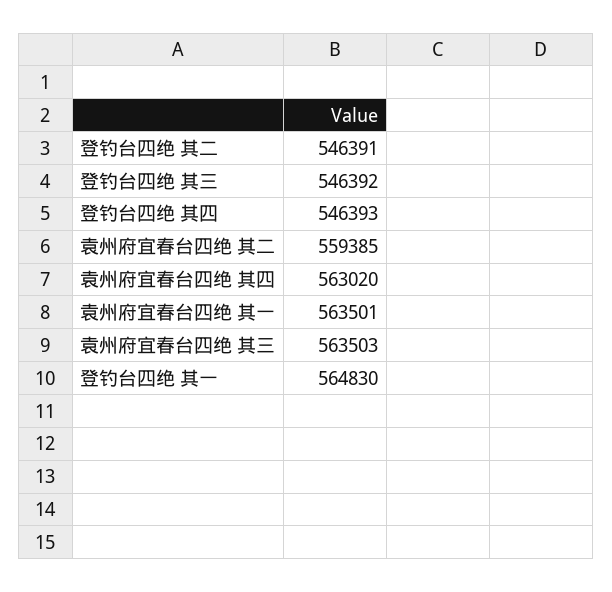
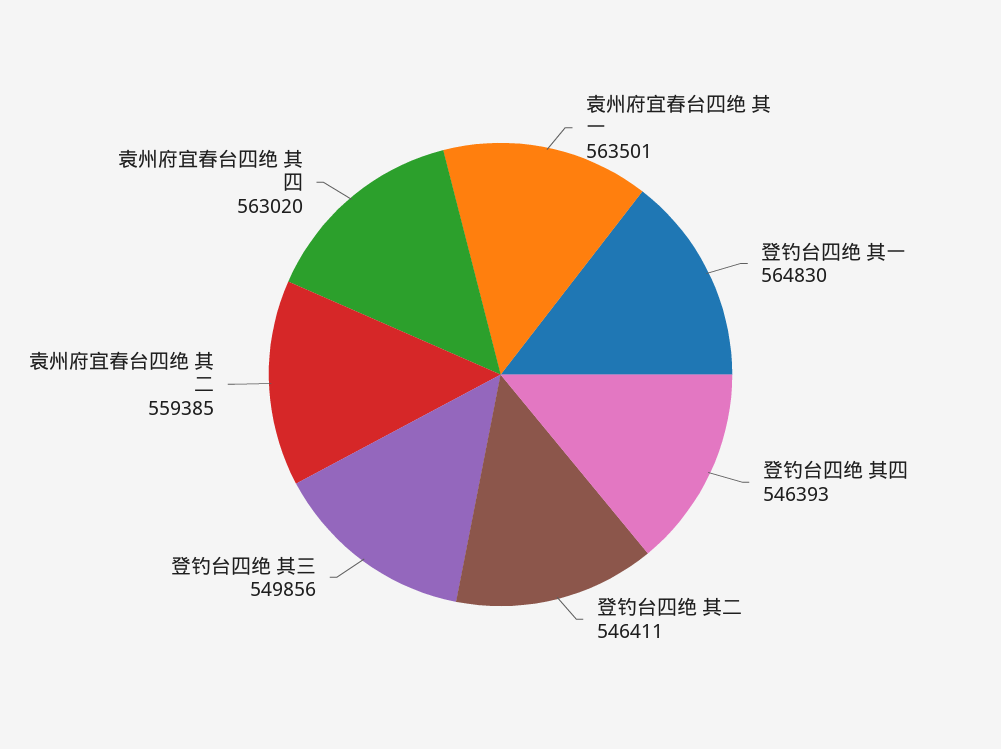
登钓台四绝 其二: 546391 -> 546411
登钓台四绝 其三: 546392 -> 549856
袁州府宜春台四绝 其三: 563503 -> none

